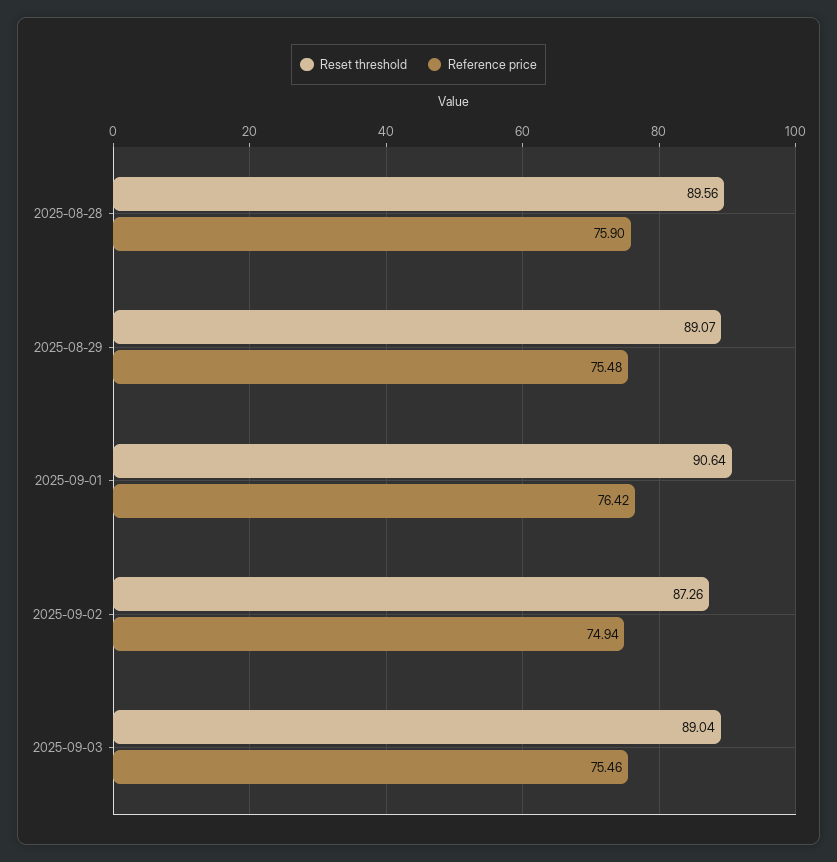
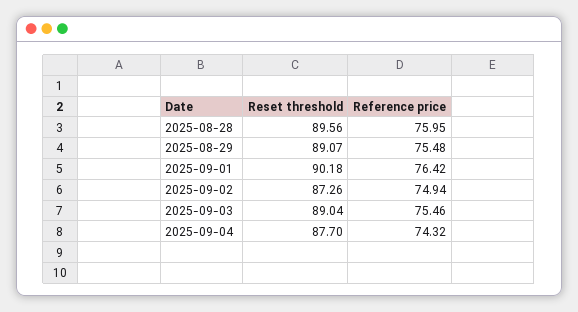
Reference price, 2025-08-28: 75.9 -> 75.95
Reset threshold, 2025-09-01: 90.64 -> 90.18
Reset threshold, 2025-09-04: none -> 87.7
Reference price, 2025-09-04: none -> 74.32

